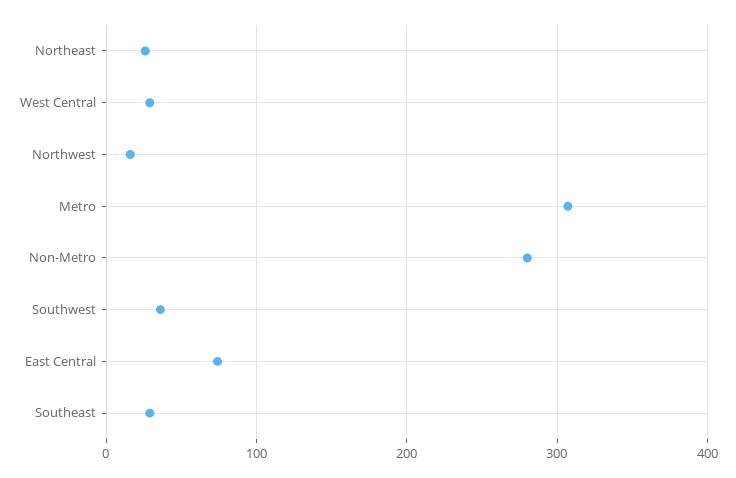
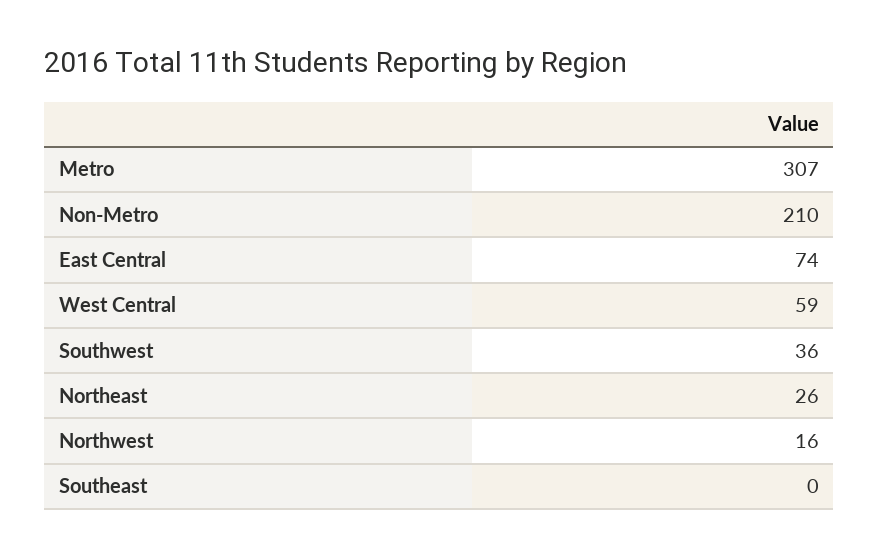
West Central: 30 -> 59
Non-Metro: 280 -> 210
Southeast: 30 -> 0

